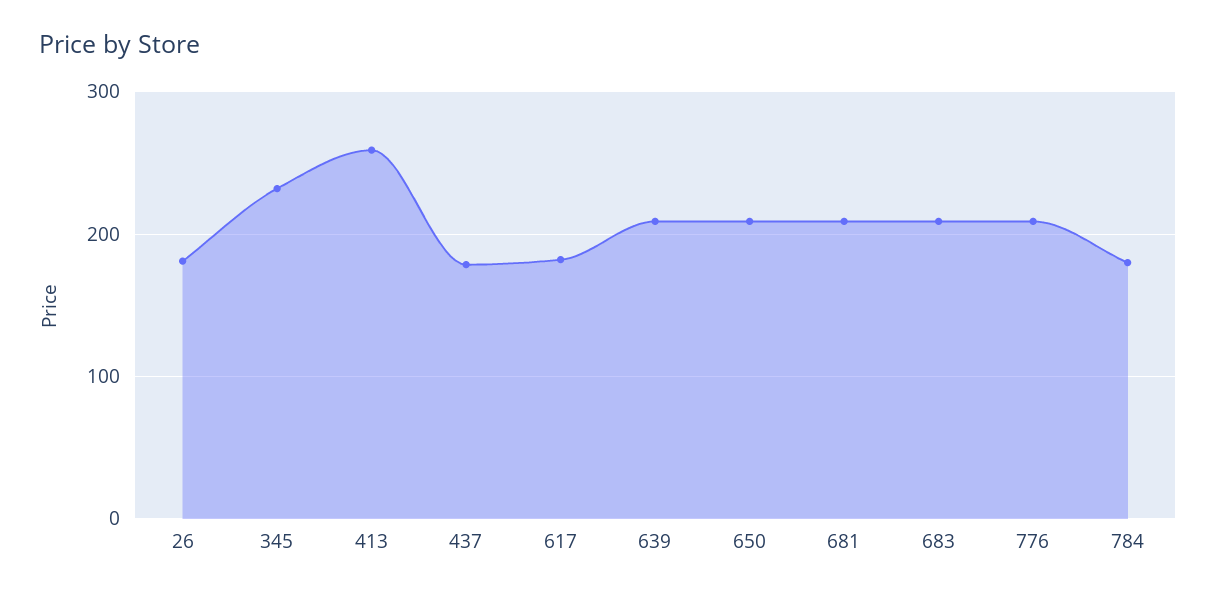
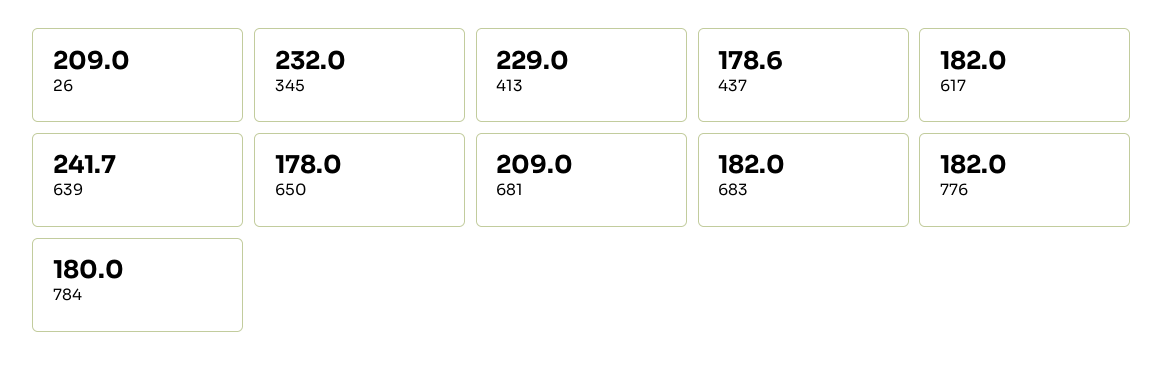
26: 180 -> 209
413: 260 -> 229
639: 210 -> 241.7
650: 210 -> 178
683: 210 -> 182
776: 210 -> 182

